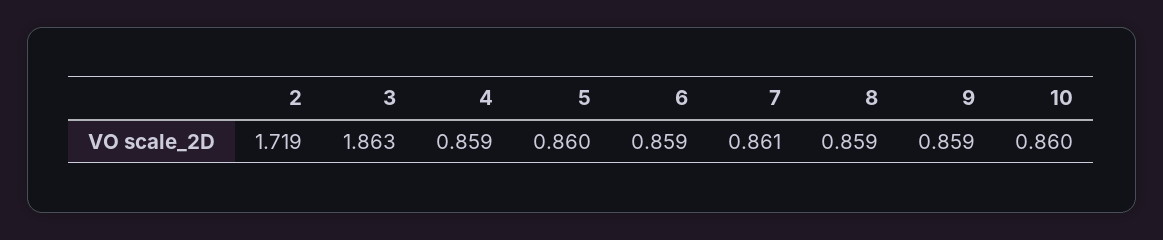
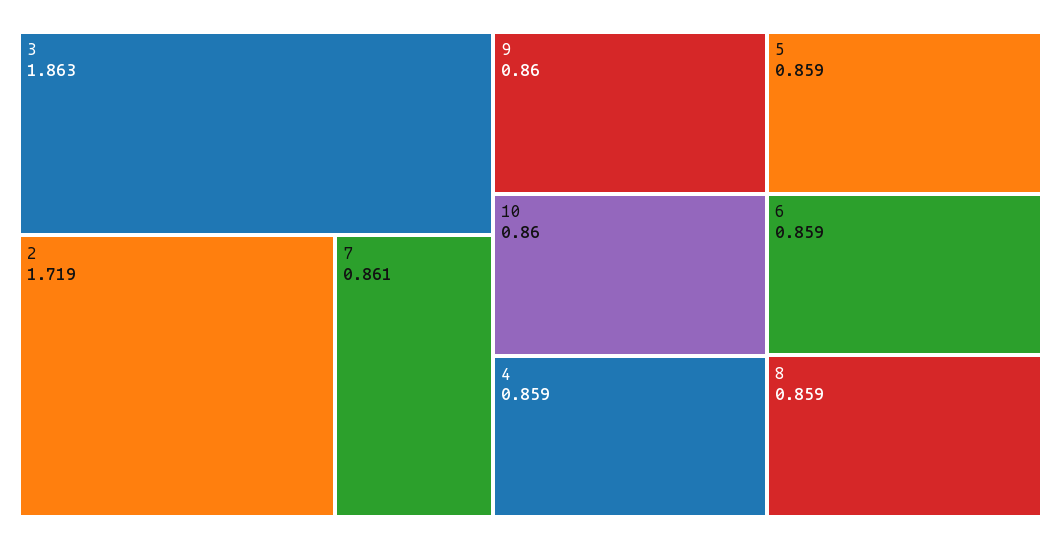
5: 0.86 -> 0.859
9: 0.859 -> 0.86

